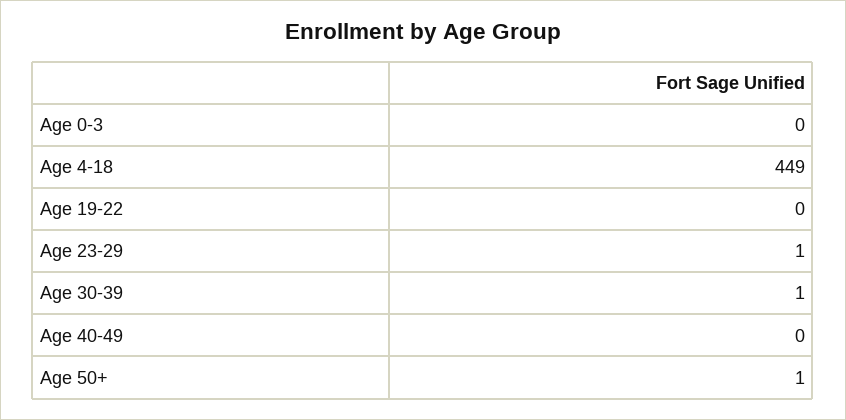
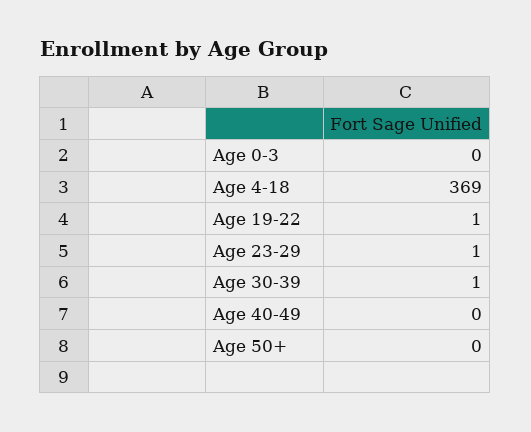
Age 4-18: 449 -> 369
Age 19-22: 0 -> 1
Age 50+: 1 -> 0

